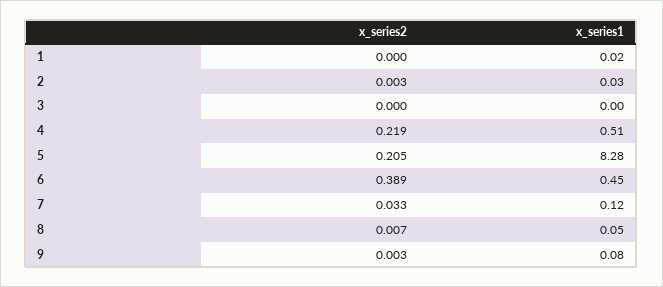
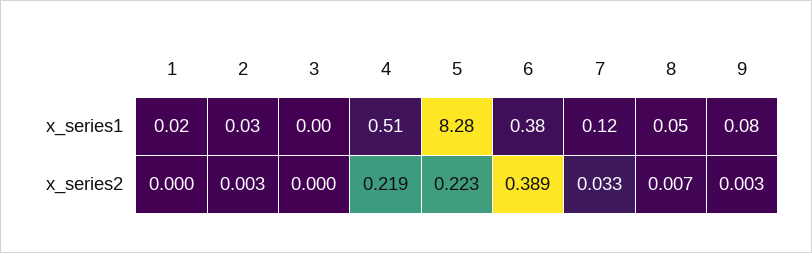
x_series2, 5: 0.205 -> 0.223
x_series1, 6: 0.45 -> 0.38

